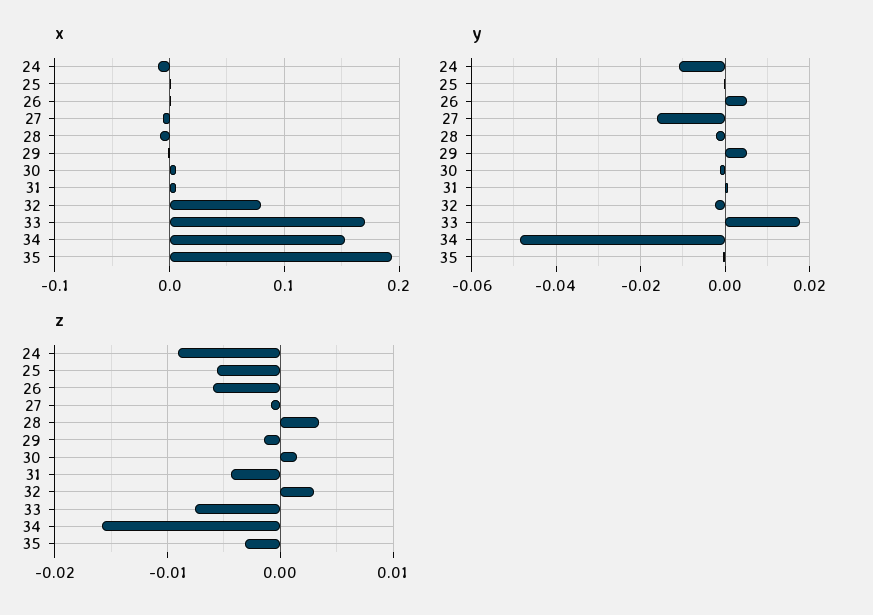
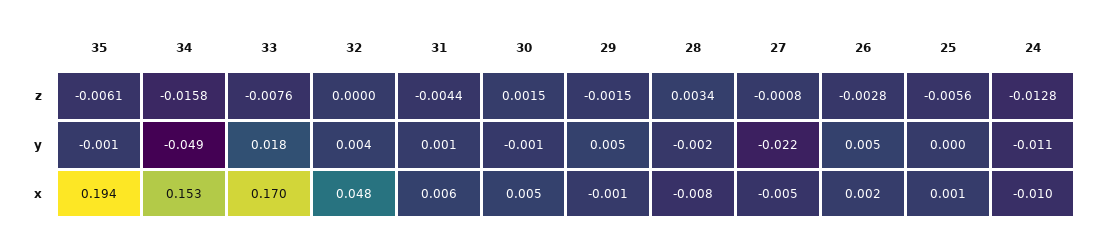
x, 32: 0.08 -> 0.048
y, 27: -0.016 -> -0.022
y, 32: -0.002 -> 0.004
z, 24: -0.009 -> -0.0128
z, 26: -0.006 -> -0.0028
z, 32: 0.003 -> 0
z, 35: -0.003 -> -0.0061

